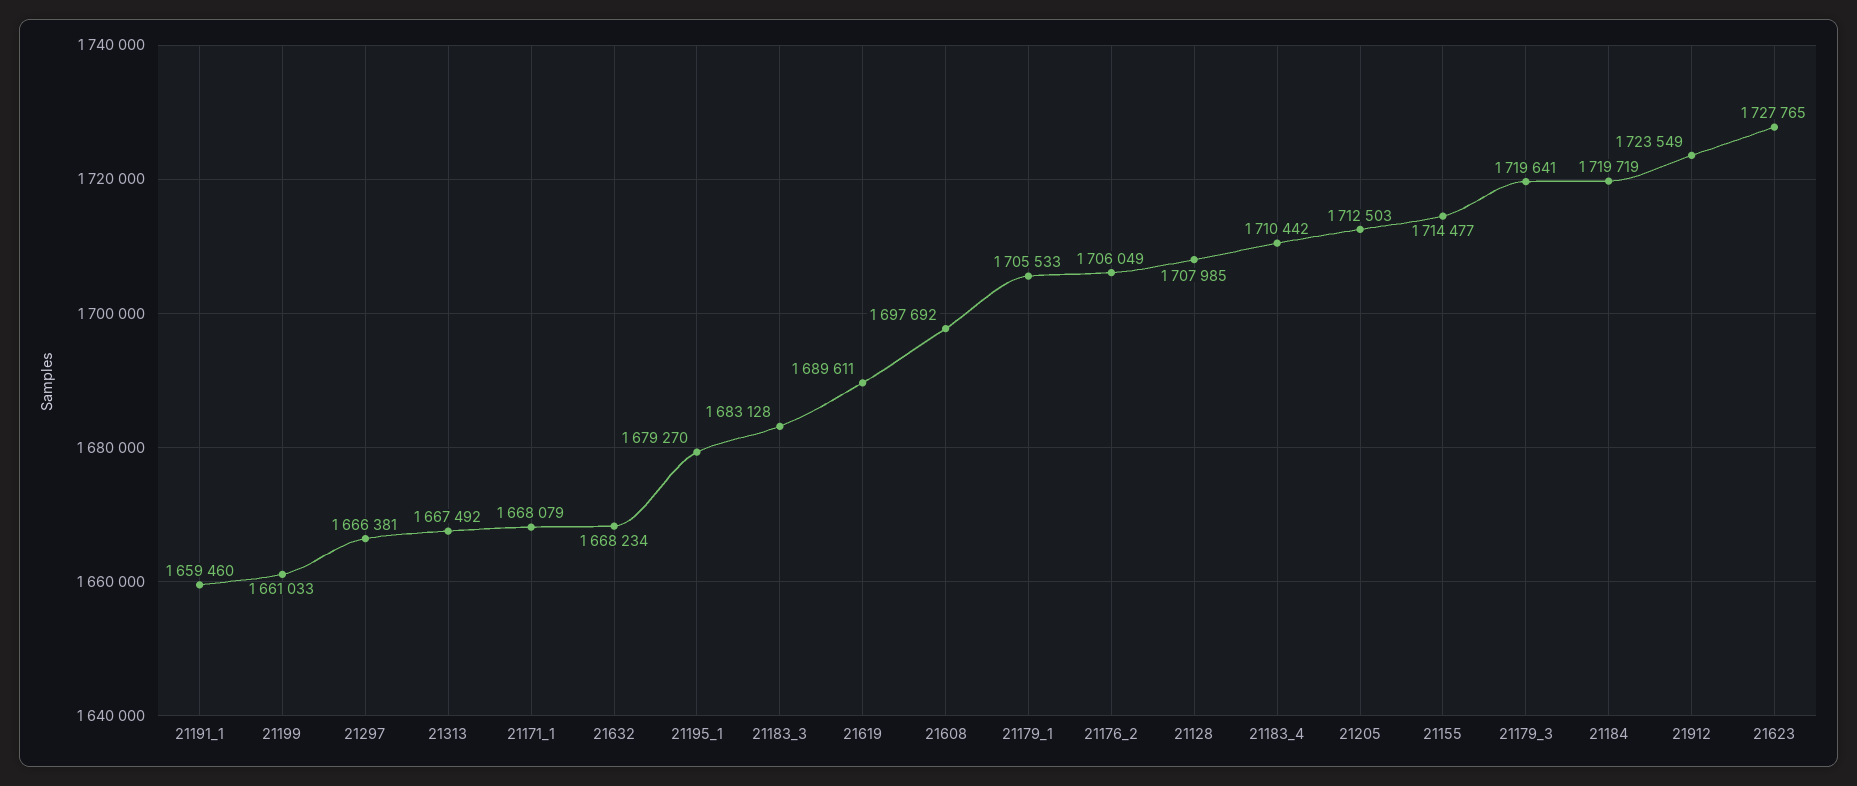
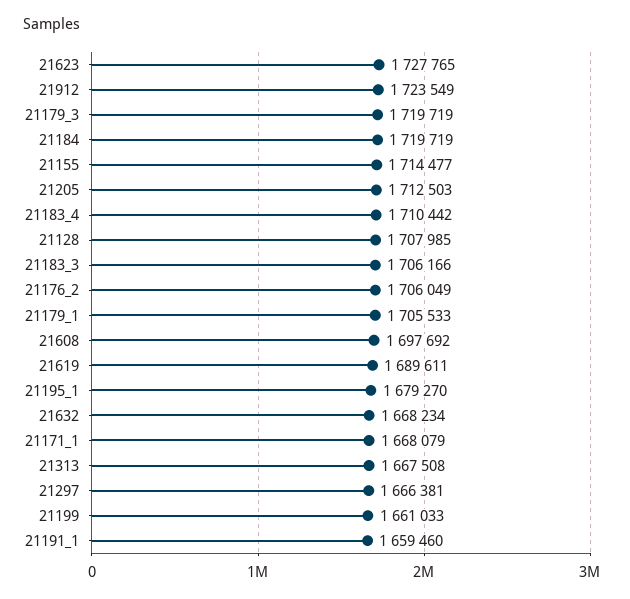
21313: 1667492 -> 1667508
21183_3: 1683128 -> 1706166
21179_3: 1719641 -> 1719719

